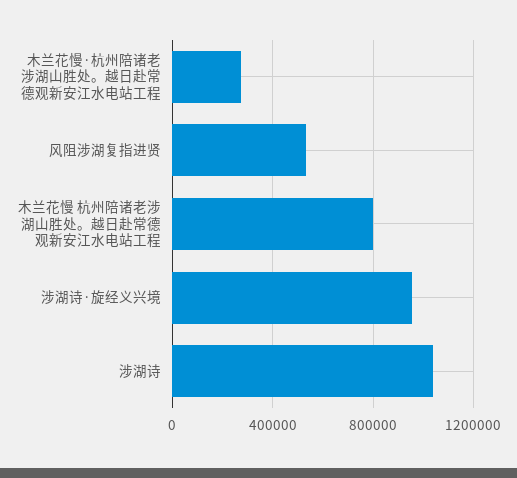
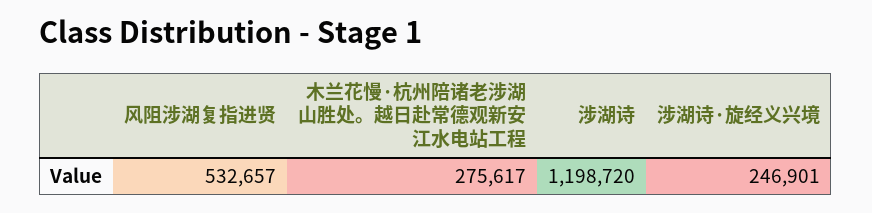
木兰花慢 杭州陪诸老涉湖山胜处。越日赴常德观新安江水电站工程: 800000 -> none
涉湖诗·旋经义兴境: 950000 -> 246901
涉湖诗: 1050000 -> 1198720

